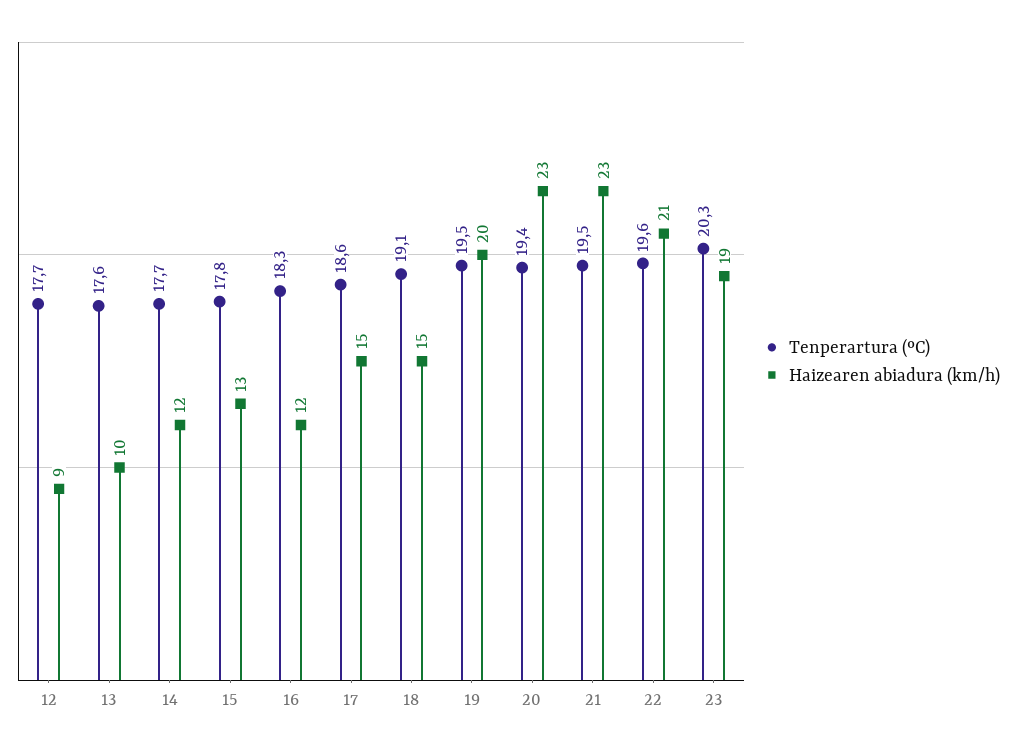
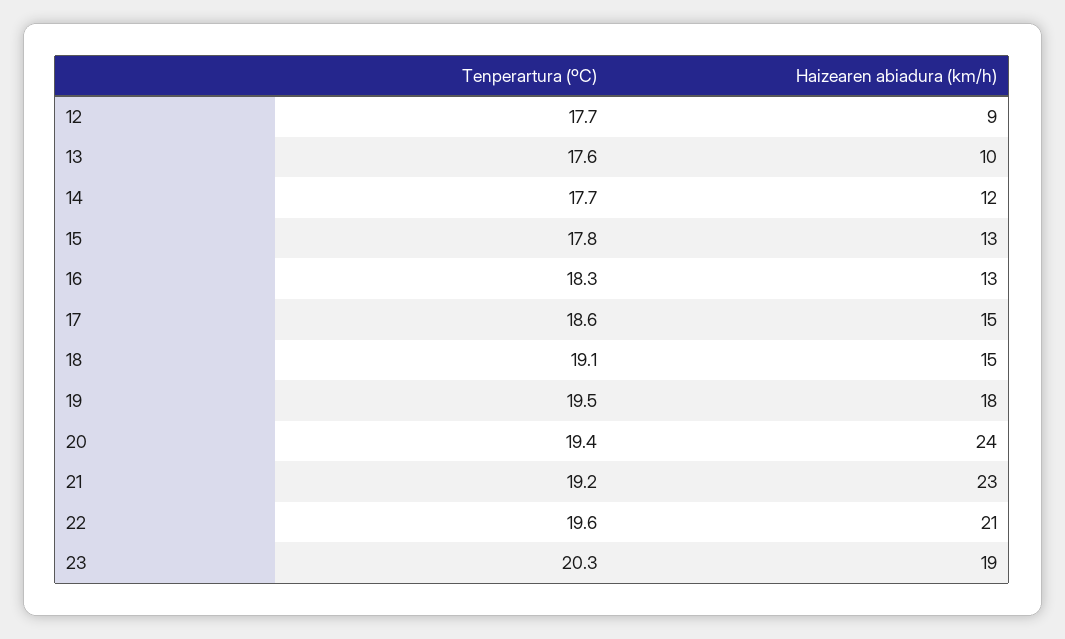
Haizearen abiadura (km/h), 16: 12 -> 13
Haizearen abiadura (km/h), 19: 20 -> 18
Haizearen abiadura (km/h), 20: 23 -> 24
Tenperartura (ºC), 21: 19.5 -> 19.2

